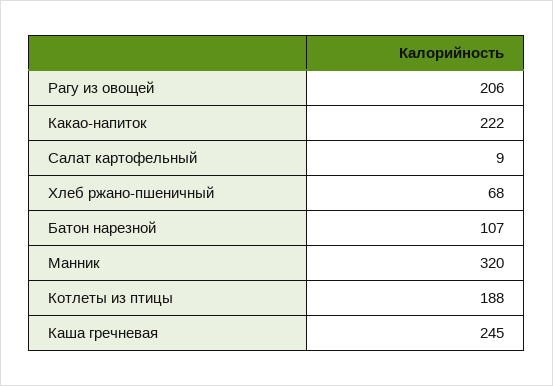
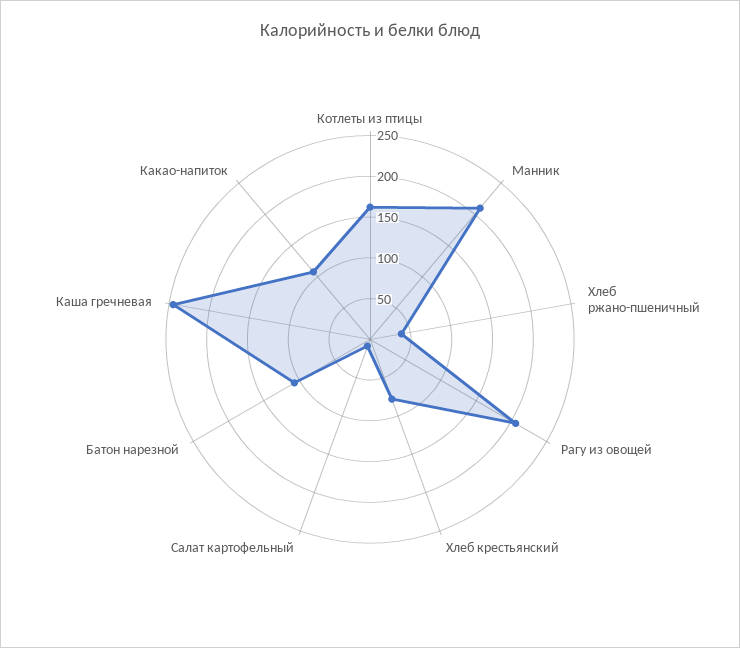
Какао-напиток: 222 -> 110
Хлеб ржано-пшеничный: 68 -> 40
Манник: 320 -> 210
Котлеты из птицы: 188 -> 160
Хлеб крестьянский: none -> 80

